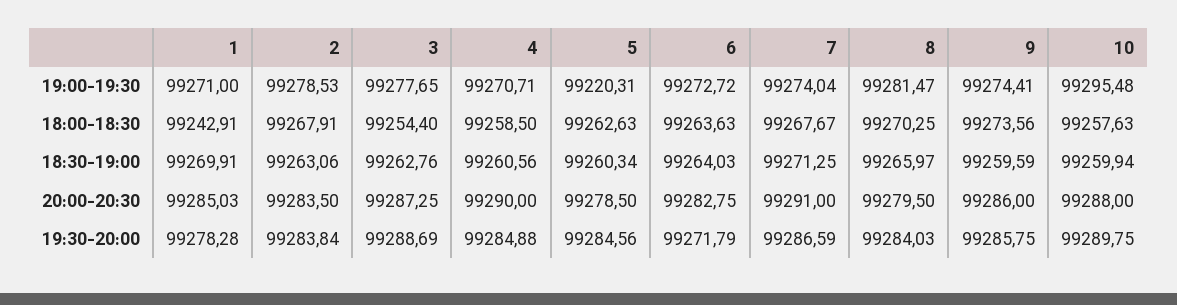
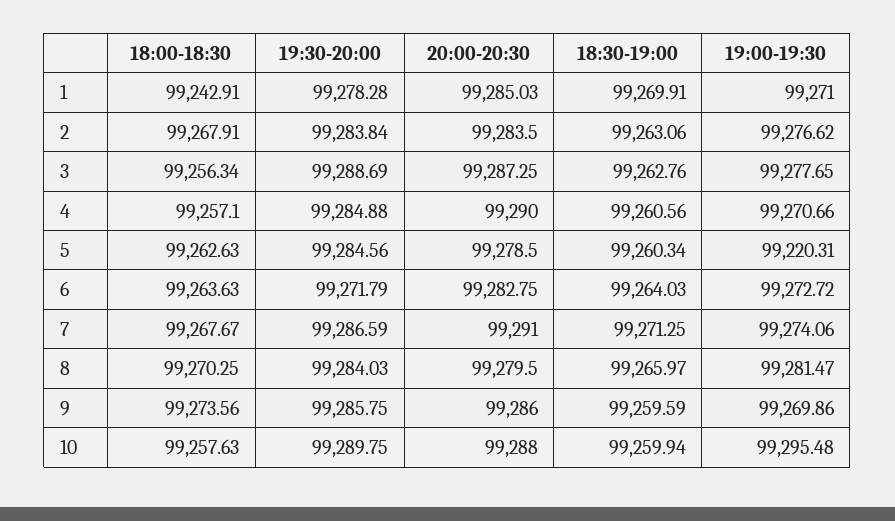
2, 19:00-19:30: 99278.53 -> 99276.62
4, 19:00-19:30: 99270.71 -> 99270.66
7, 19:00-19:30: 99274.04 -> 99274.06
9, 19:00-19:30: 99274.41 -> 99269.86
3, 18:00-18:30: 99254.4 -> 99256.34
4, 18:00-18:30: 99258.5 -> 99257.1

